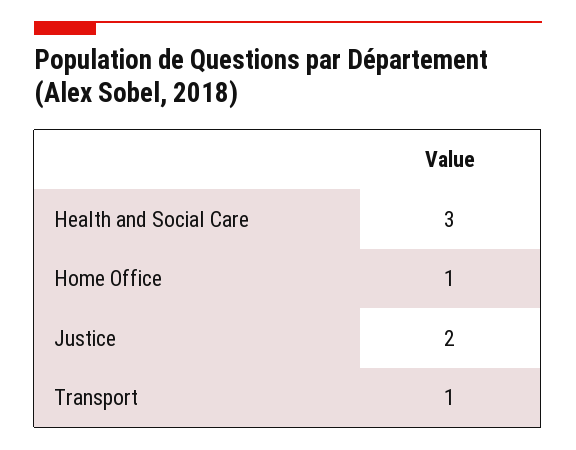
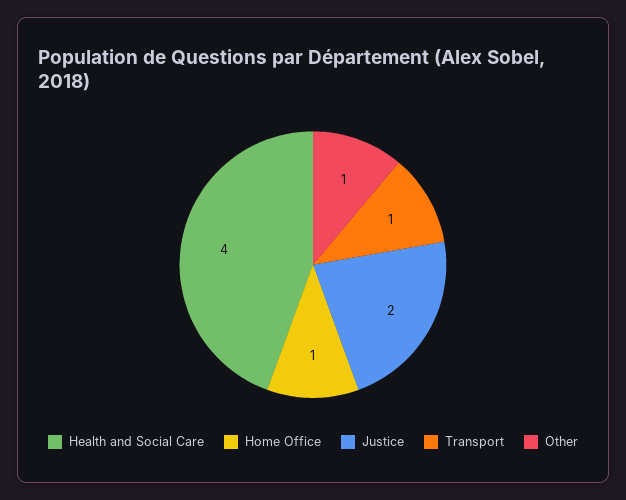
Health and Social Care: 3 -> 4
Other: none -> 1

